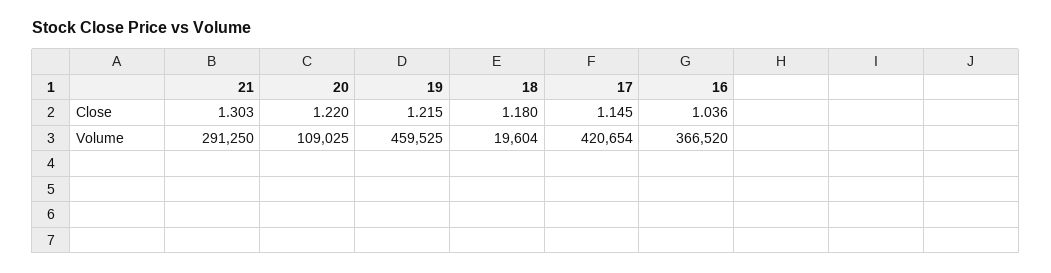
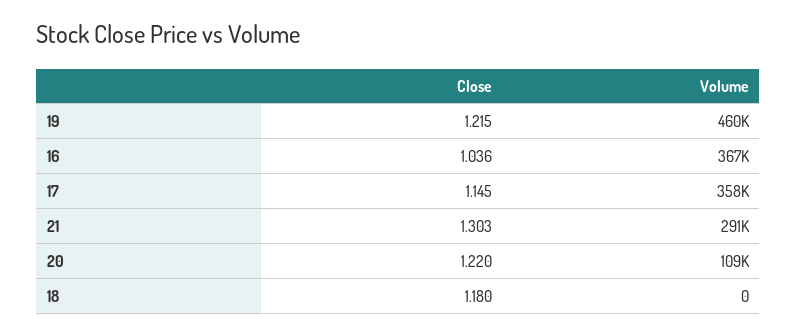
18, Volume: 19604 -> 0
17, Volume: 420654 -> 358000

